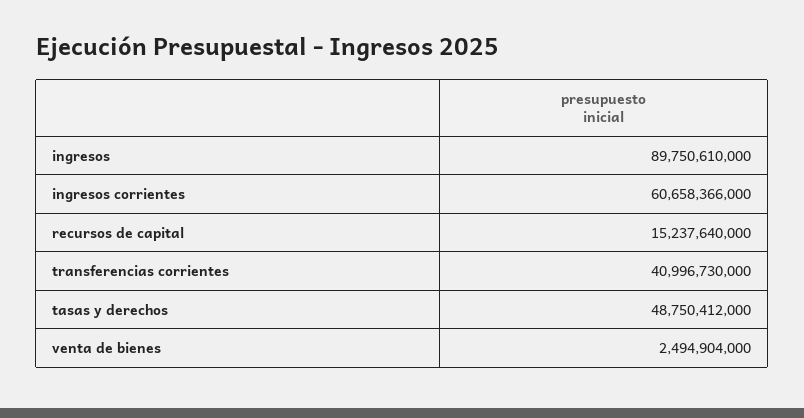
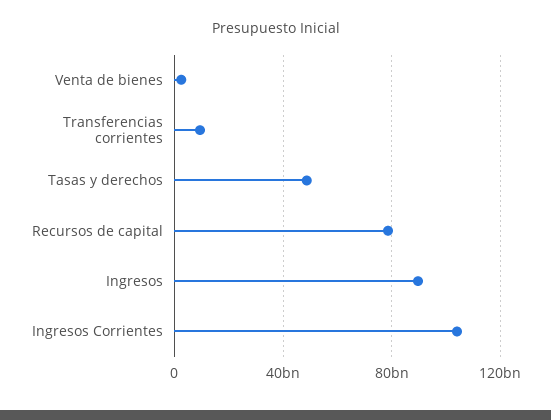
ingresos corrientes: 60658366000 -> 105000000000
recursos de capital: 15237640000 -> 80000000000
transferencias corrientes: 40996730000 -> 10000000000

